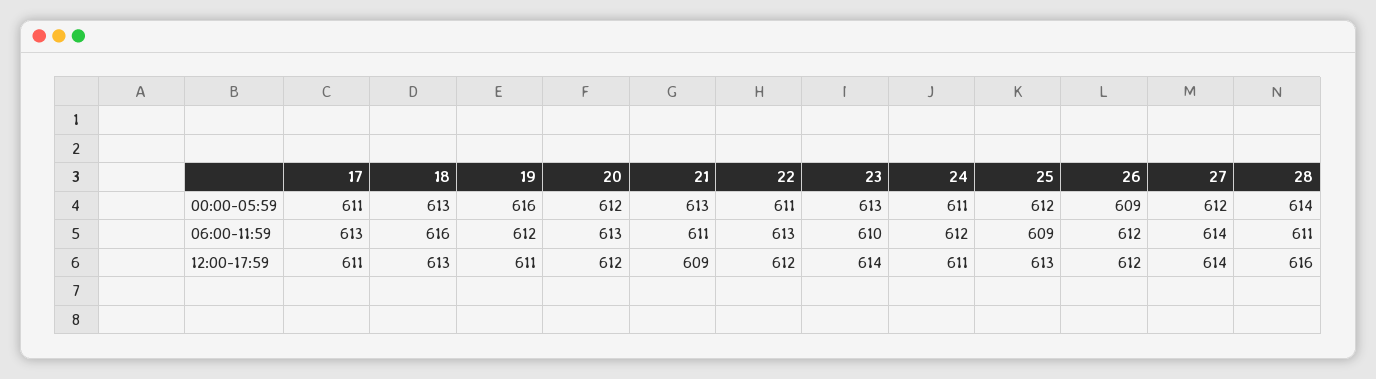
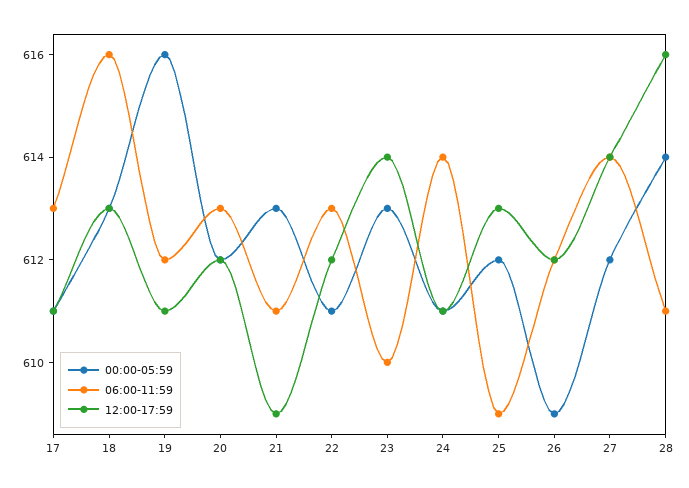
06:00-11:59, 24: 612 -> 614

